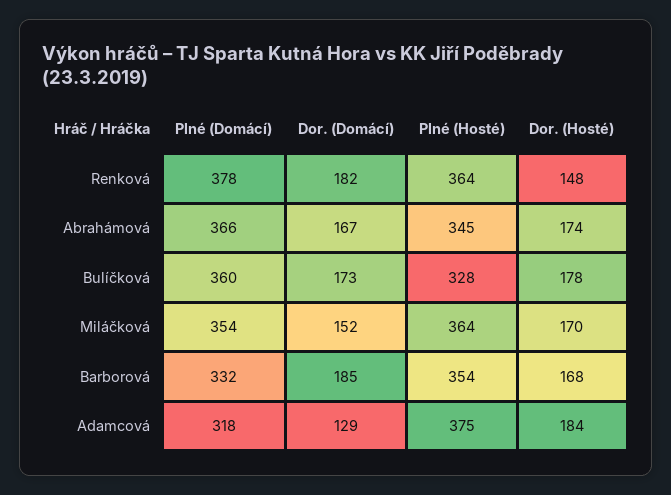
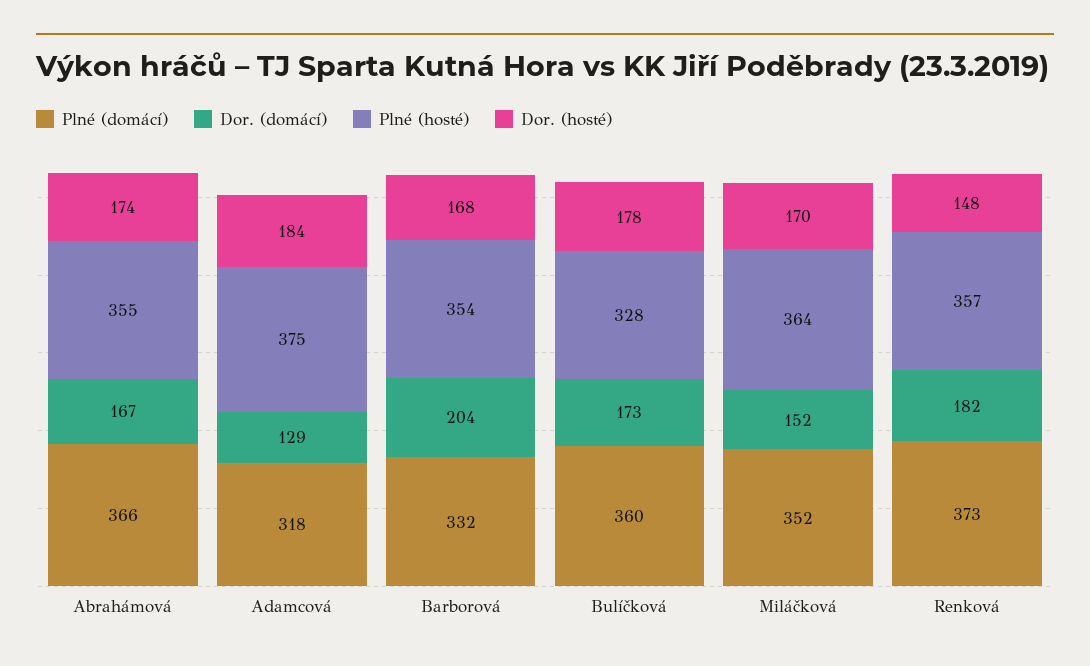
Plné (Domácí), Renková: 378 -> 373
Plné (Hosté), Renková: 364 -> 357
Plné (Hosté), Abrahámová: 345 -> 355
Plné (Domácí), Miláčková: 354 -> 352
Dor. (Domácí), Barborová: 185 -> 204

